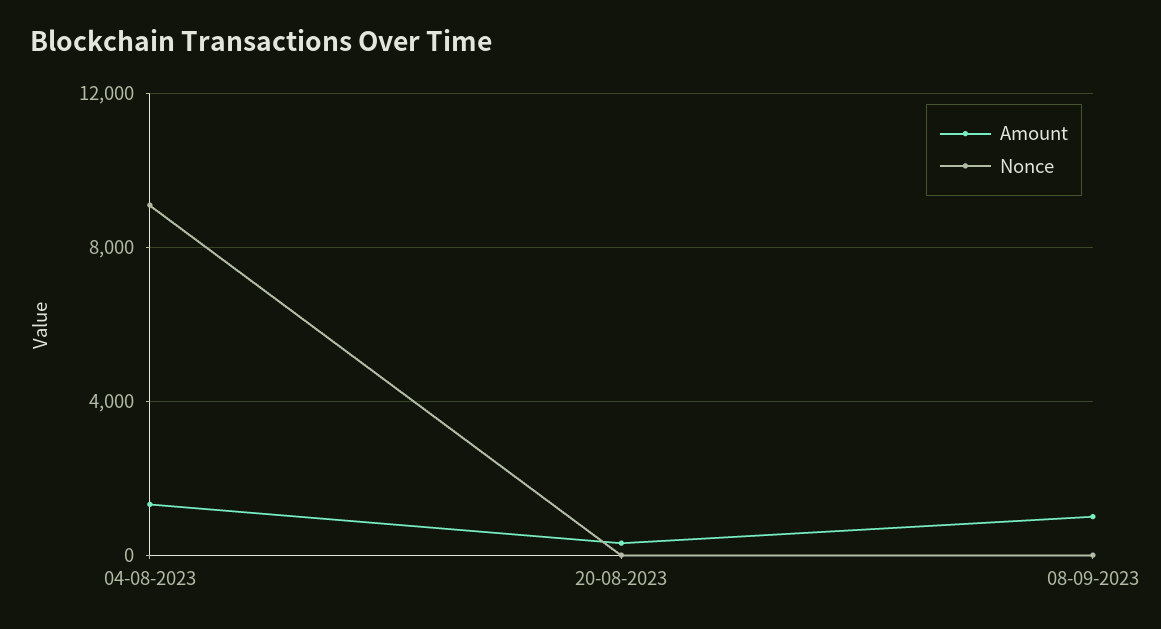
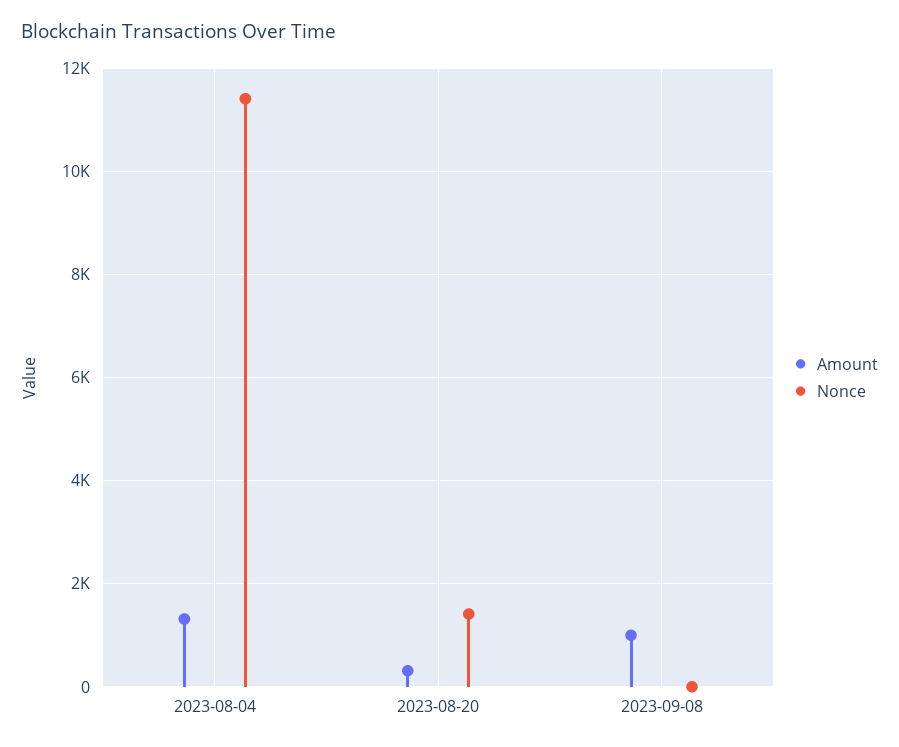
Nonce, 04-08-2023: 9000 -> 11400
Nonce, 20-08-2023: 0 -> 1400

